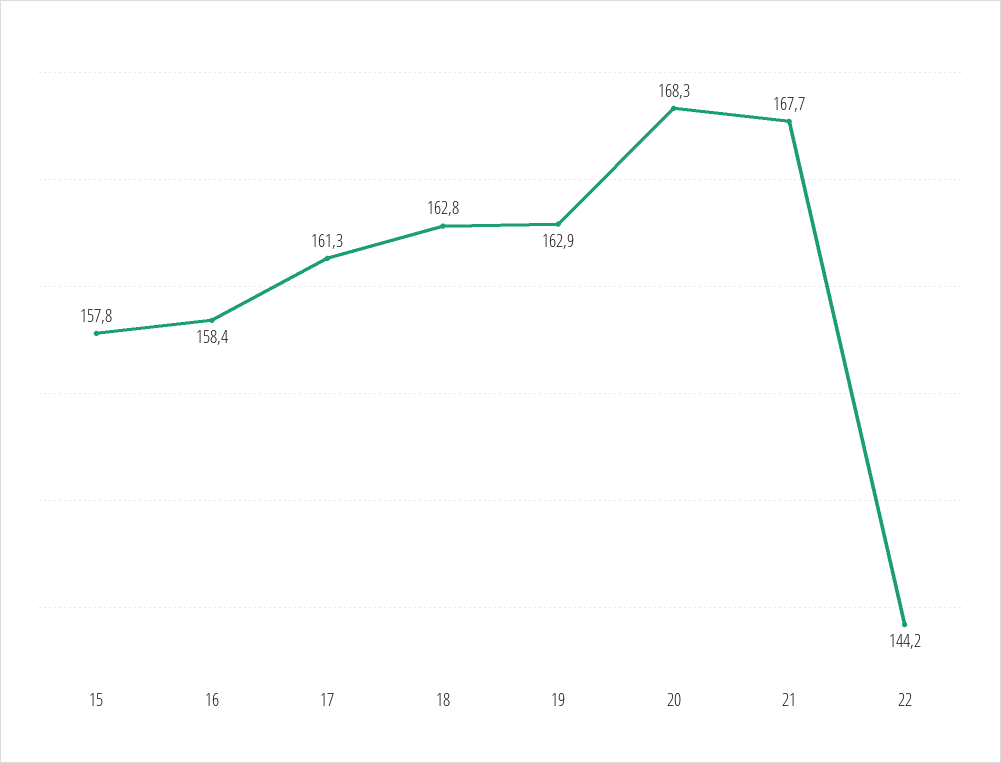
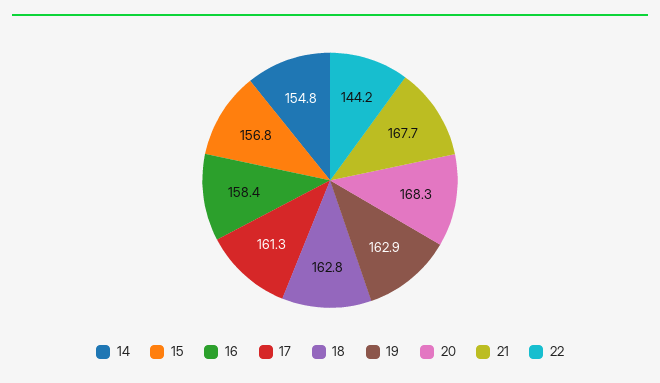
15: 157.8 -> 156.8
14: none -> 154.8

